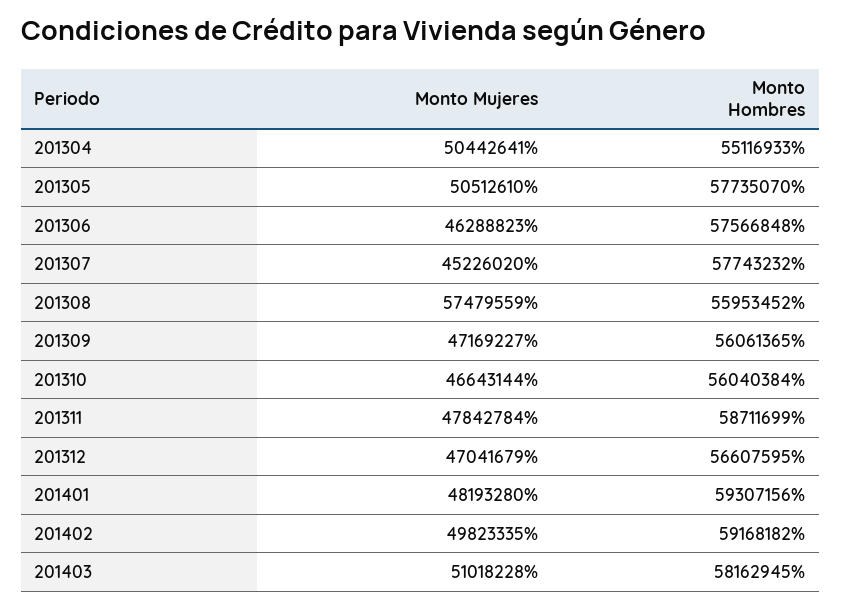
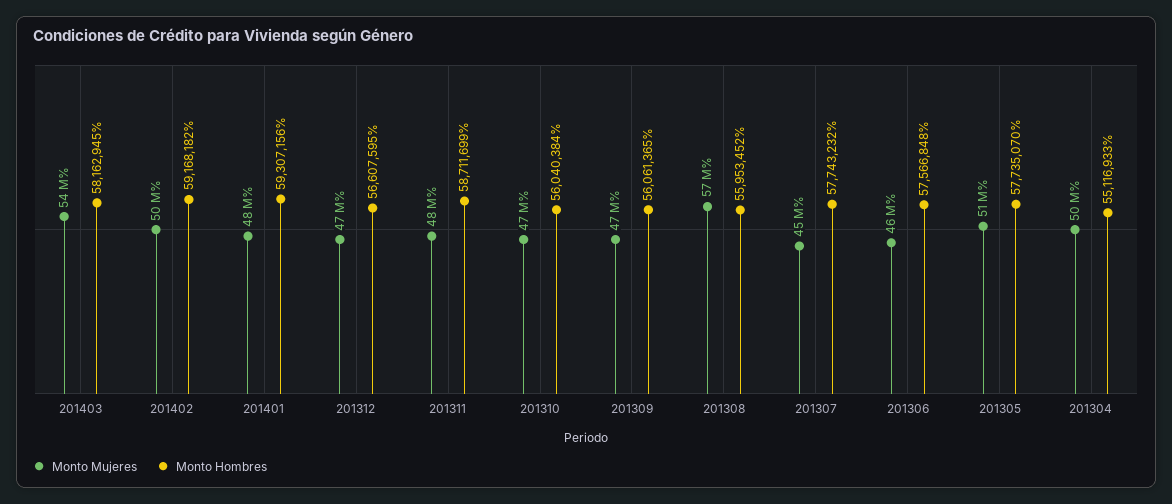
Monto Mujeres, 201403: 51018228 -> 54000000

